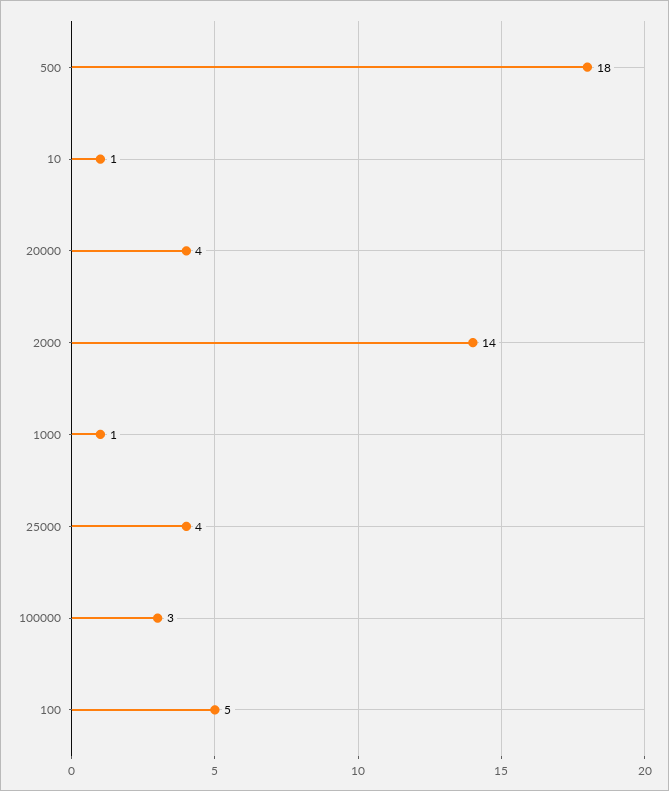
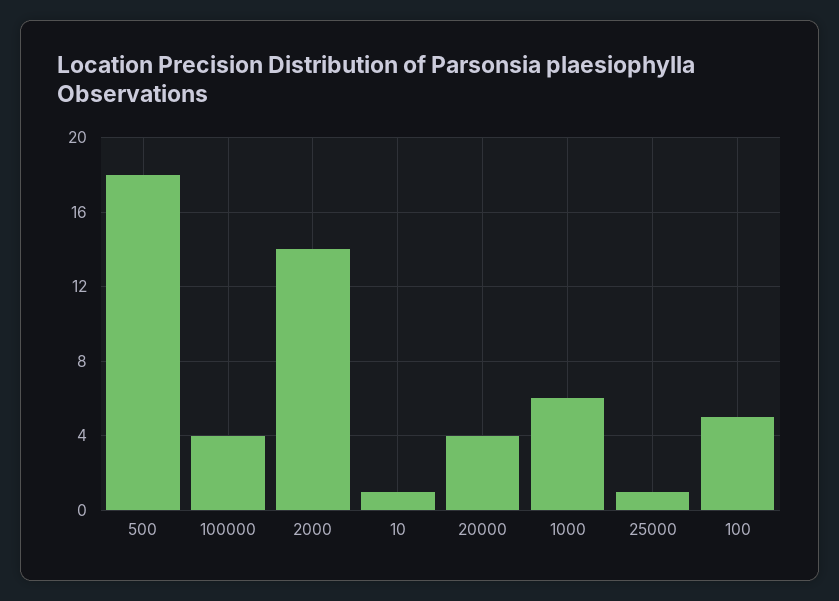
1000: 1 -> 6
25000: 4 -> 1
100000: 3 -> 4

